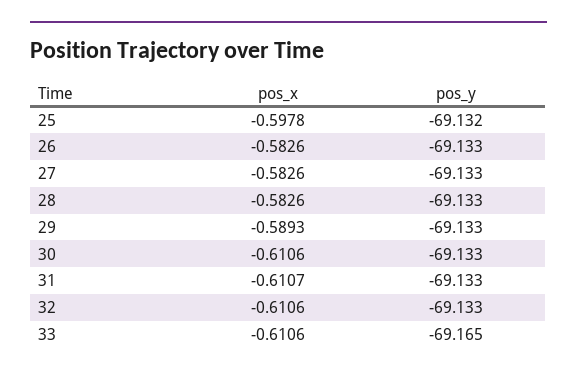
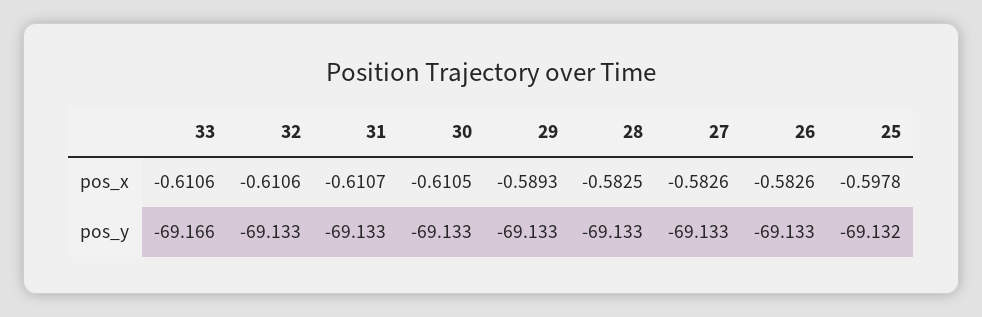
pos_x, 28: -0.5826 -> -0.5825
pos_x, 30: -0.6106 -> -0.6105
pos_y, 33: -69.165 -> -69.166

